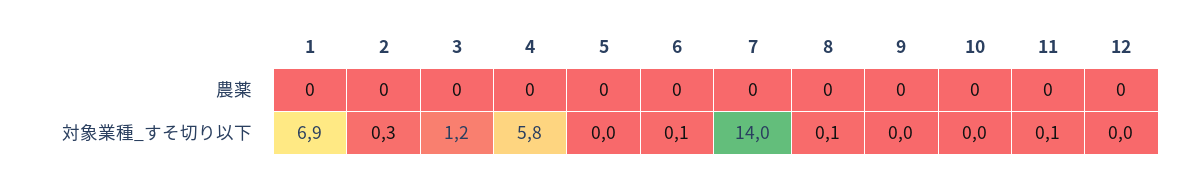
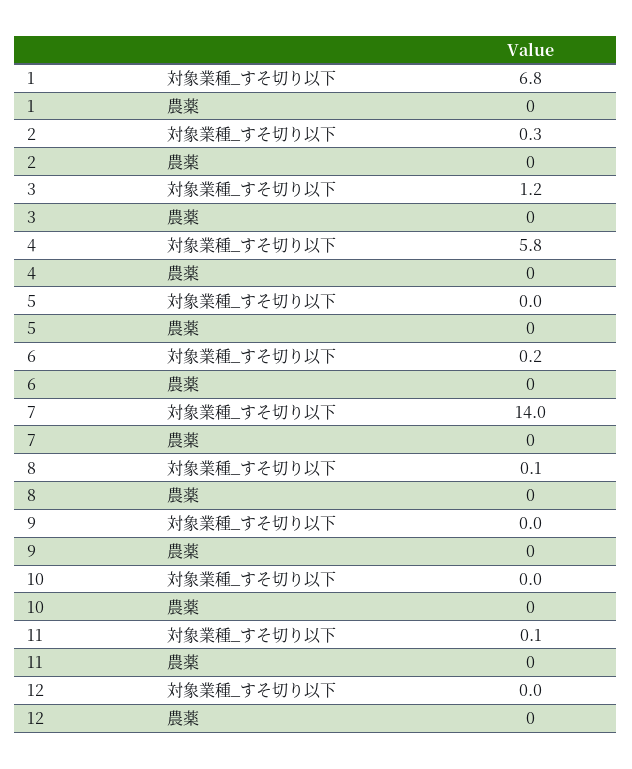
1, 対象業種_すそ切り以下: 6.9 -> 6.8
6, 対象業種_すそ切り以下: 0.1 -> 0.2

